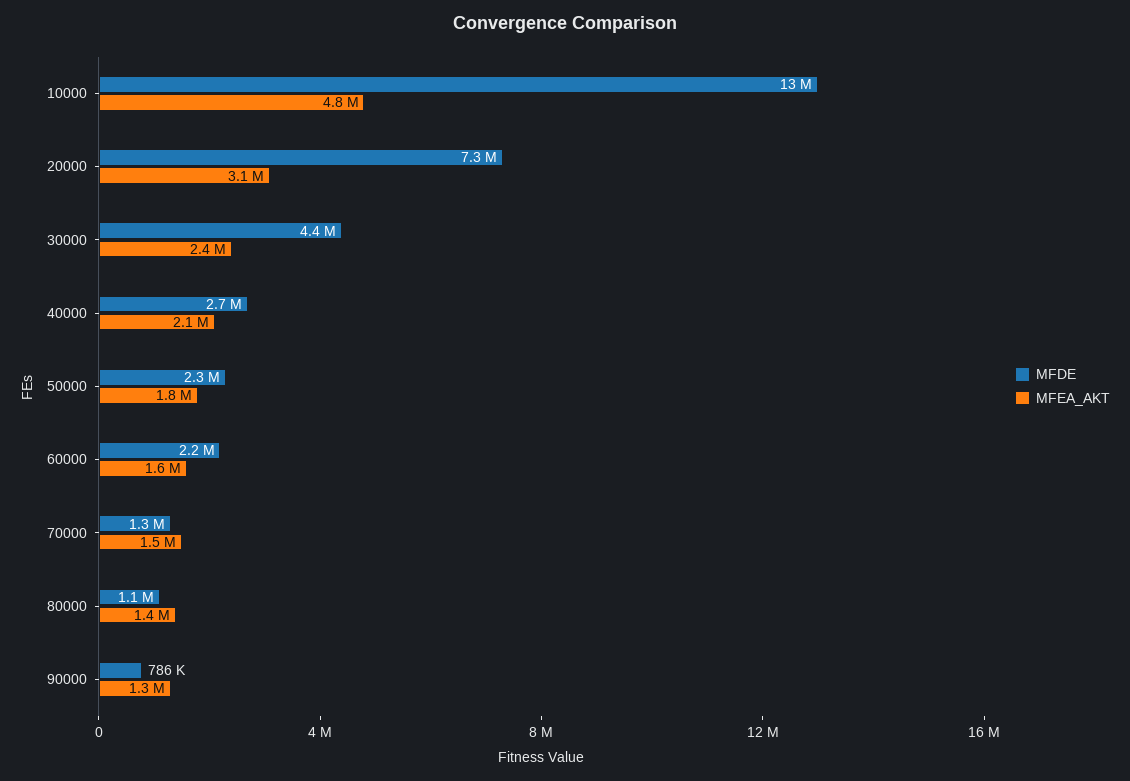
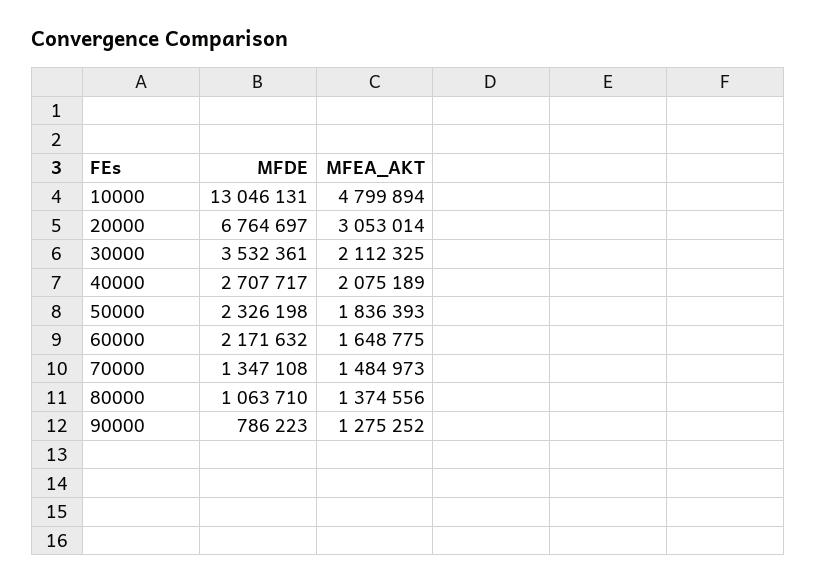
MFDE, 20000: 7300000 -> 6764697
MFDE, 30000: 4400000 -> 3532361
MFEA_AKT, 30000: 2400000 -> 2112325

